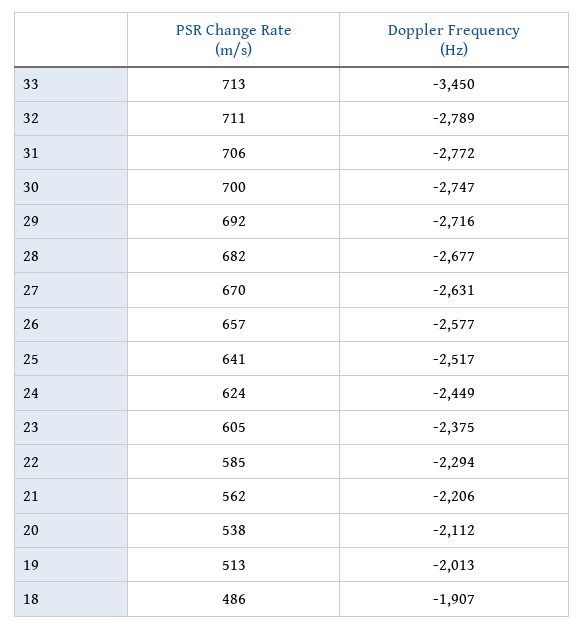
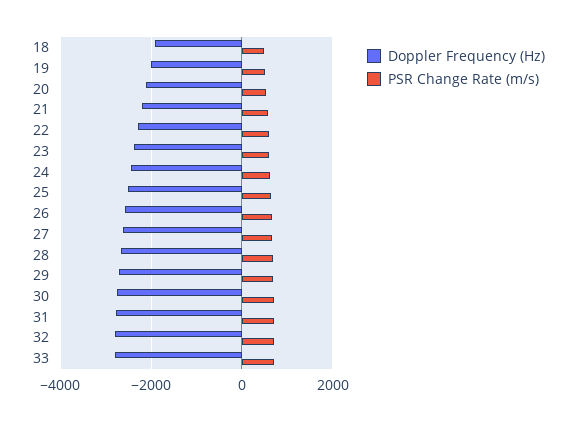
Doppler Frequency (Hz), 33: -3450 -> -2800

